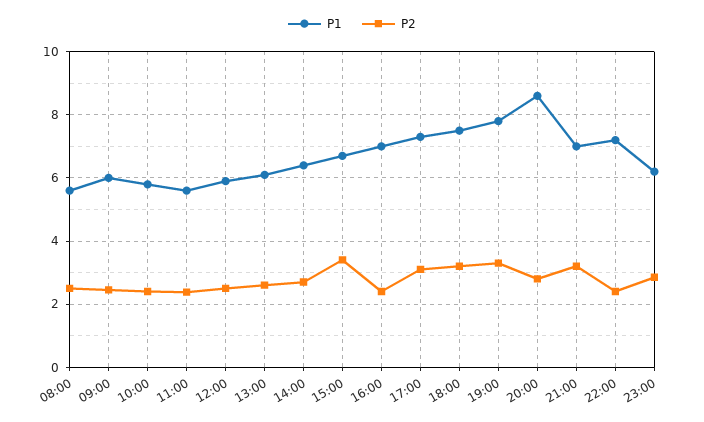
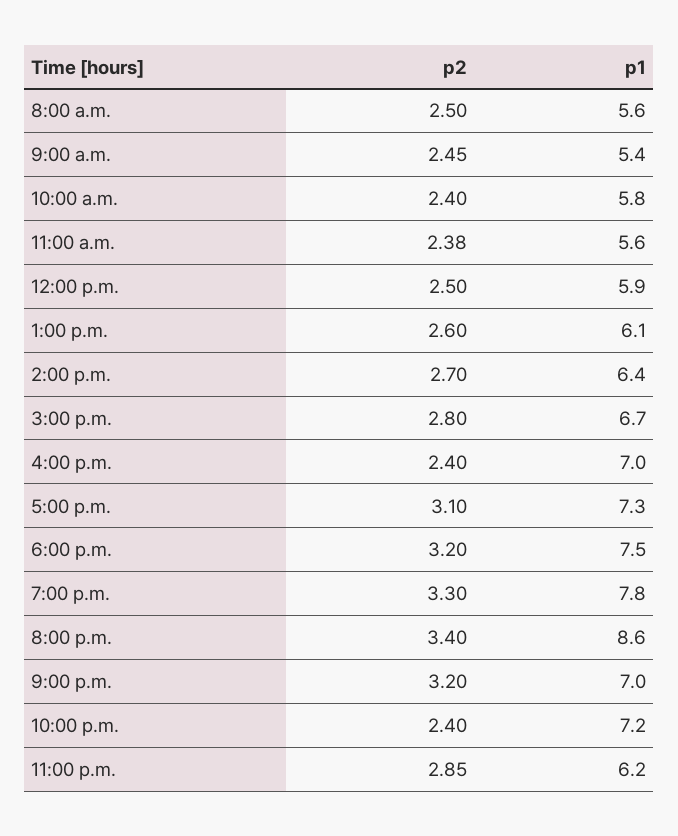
P1, 09:00: 6 -> 5.4
P2, 15:00: 3.4 -> 2.8
P2, 20:00: 2.8 -> 3.4

